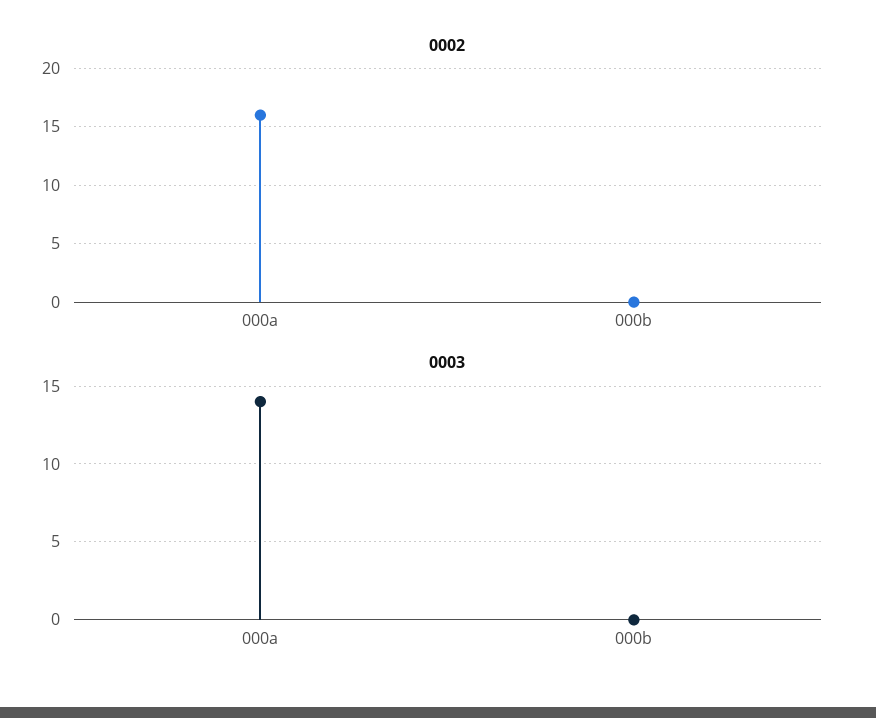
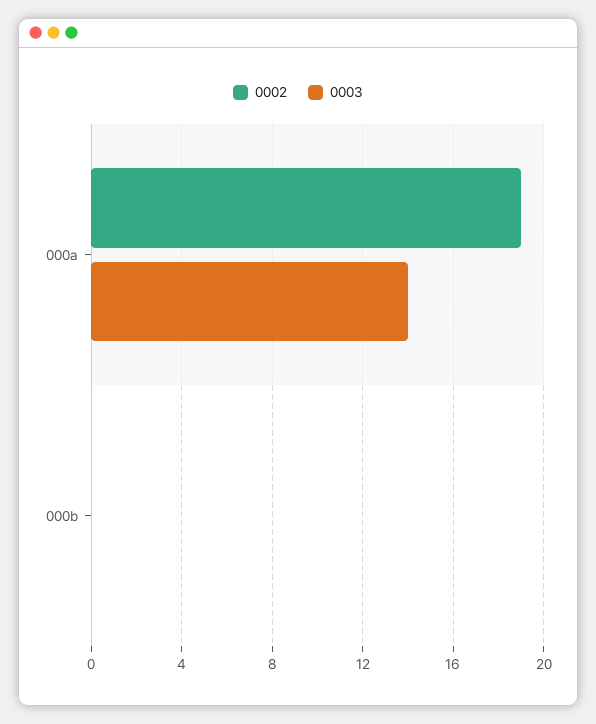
0002, 000a: 16 -> 19

